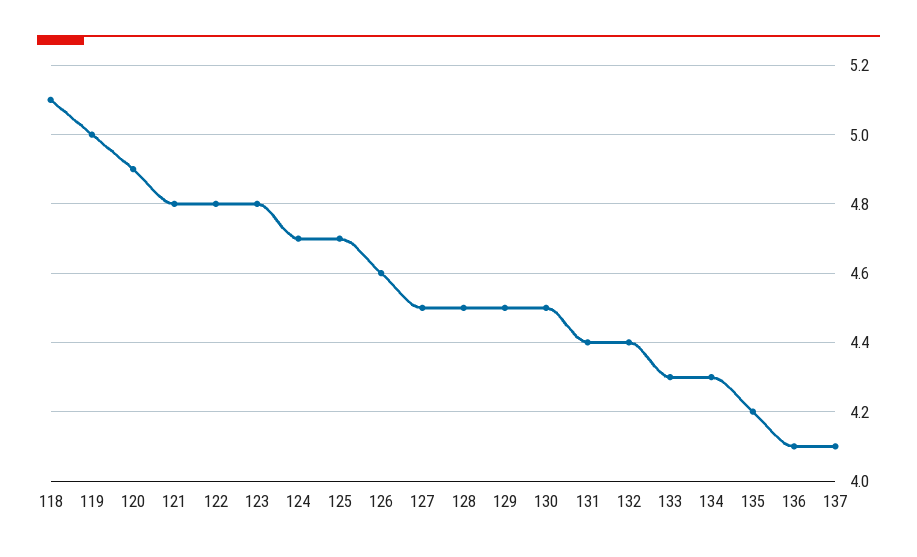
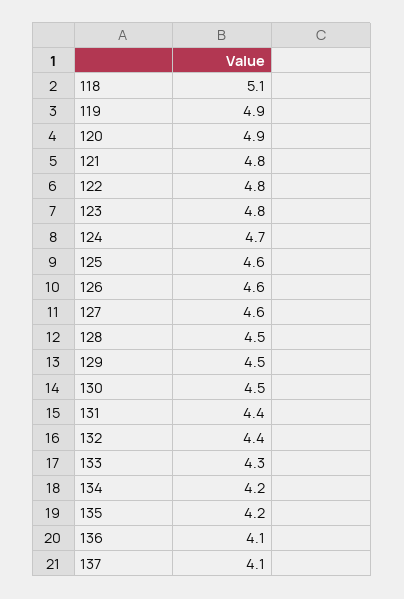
119: 5 -> 4.9
125: 4.7 -> 4.6
127: 4.5 -> 4.6
134: 4.3 -> 4.2

